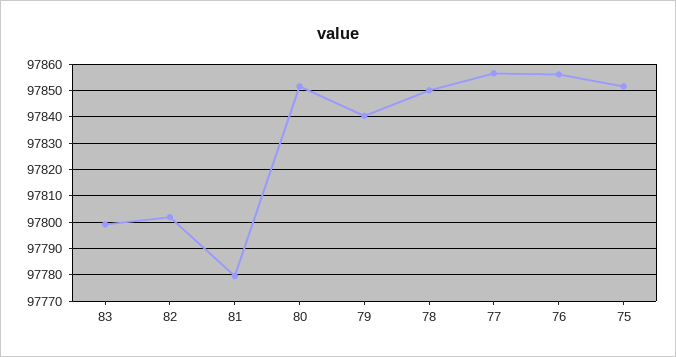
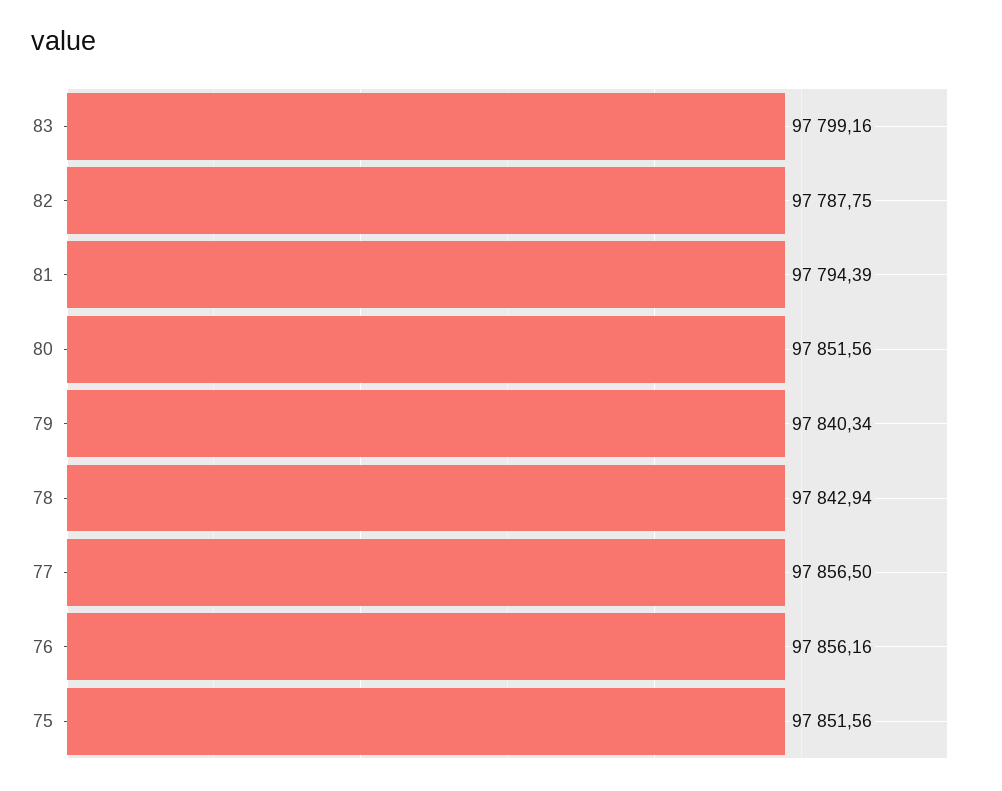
82: 97802.5 -> 97787.75
81: 97780 -> 97794.39
78: 97850 -> 97842.94

